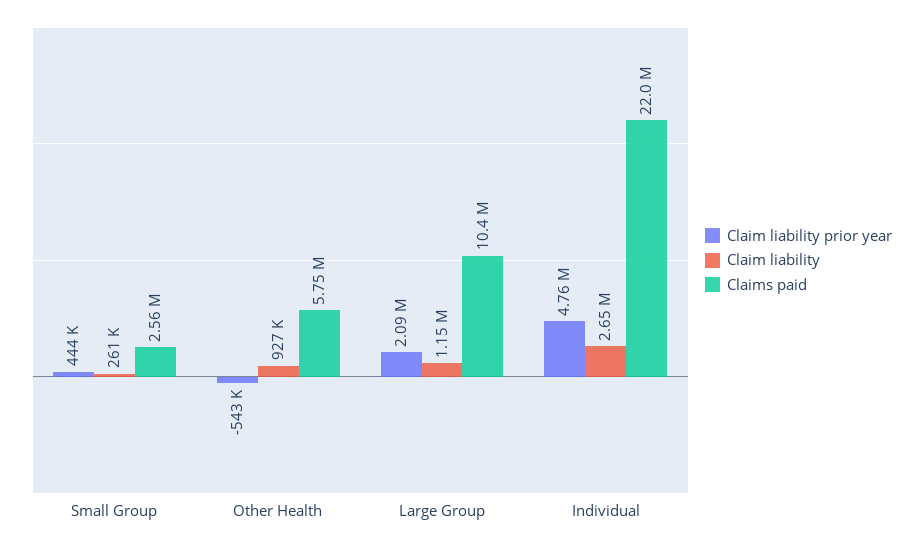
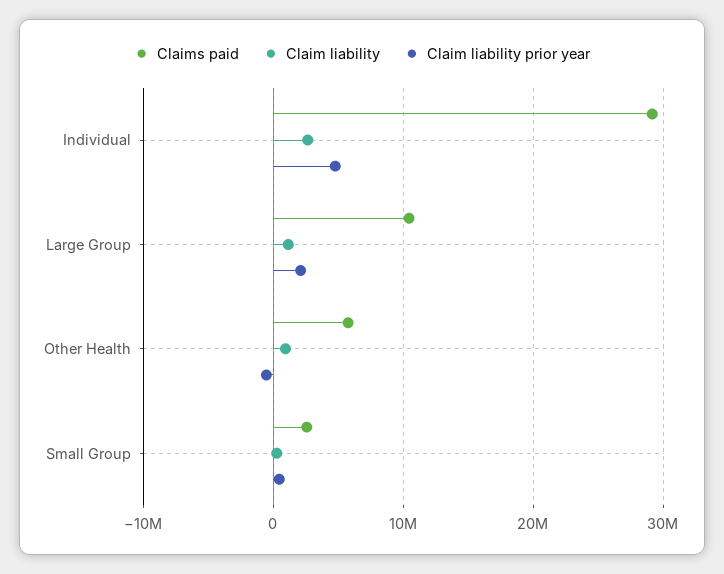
Claims paid, Individual: 22000000 -> 29000000

